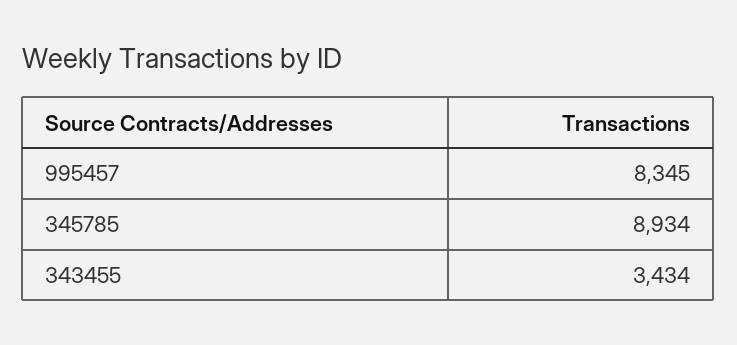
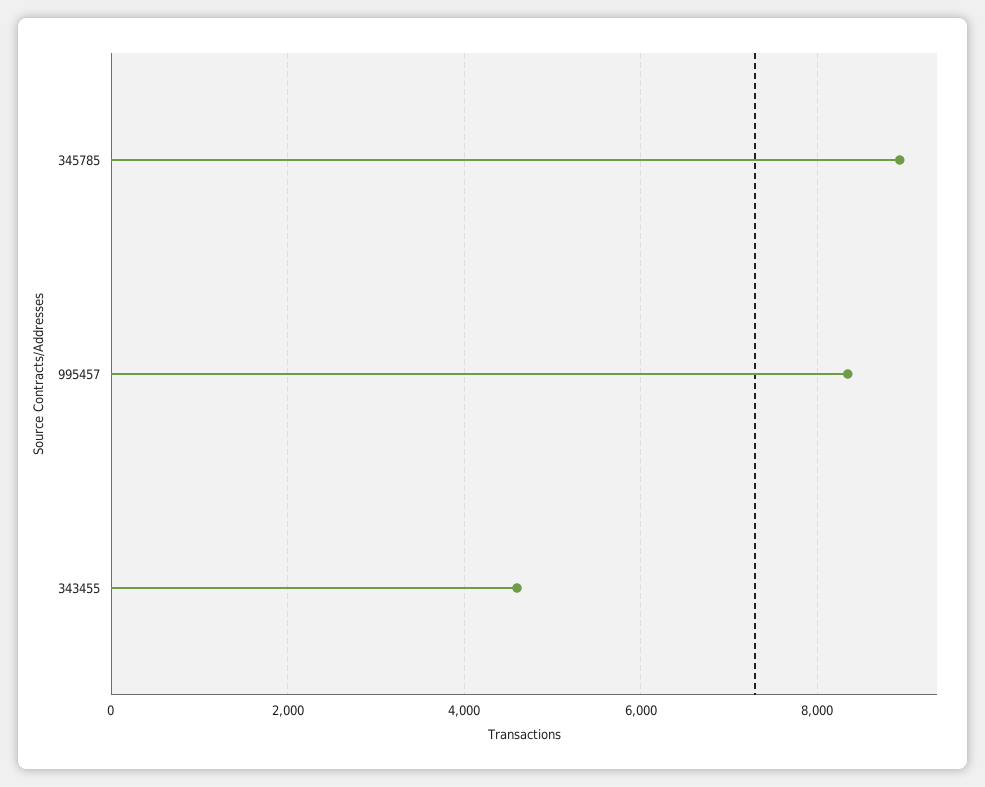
343455: 3434 -> 4600

